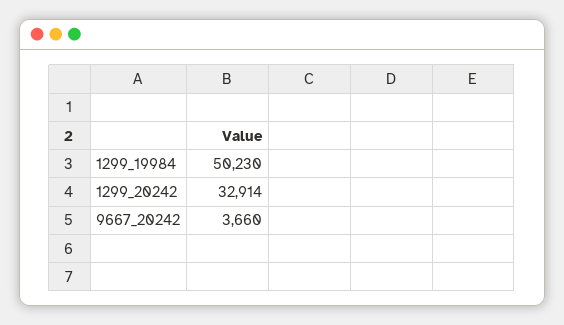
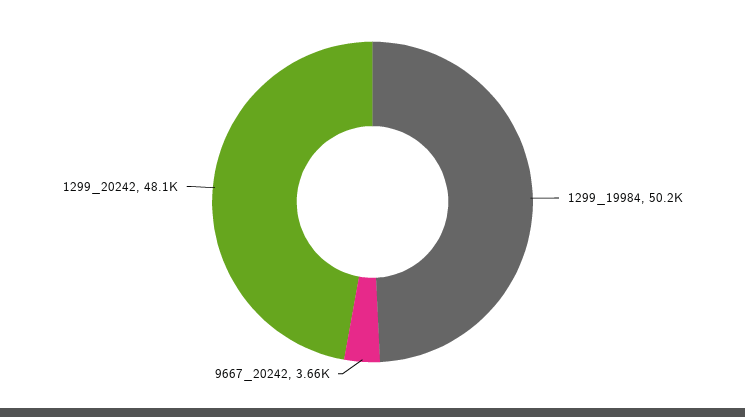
1299_20242: 32914 -> 48100

